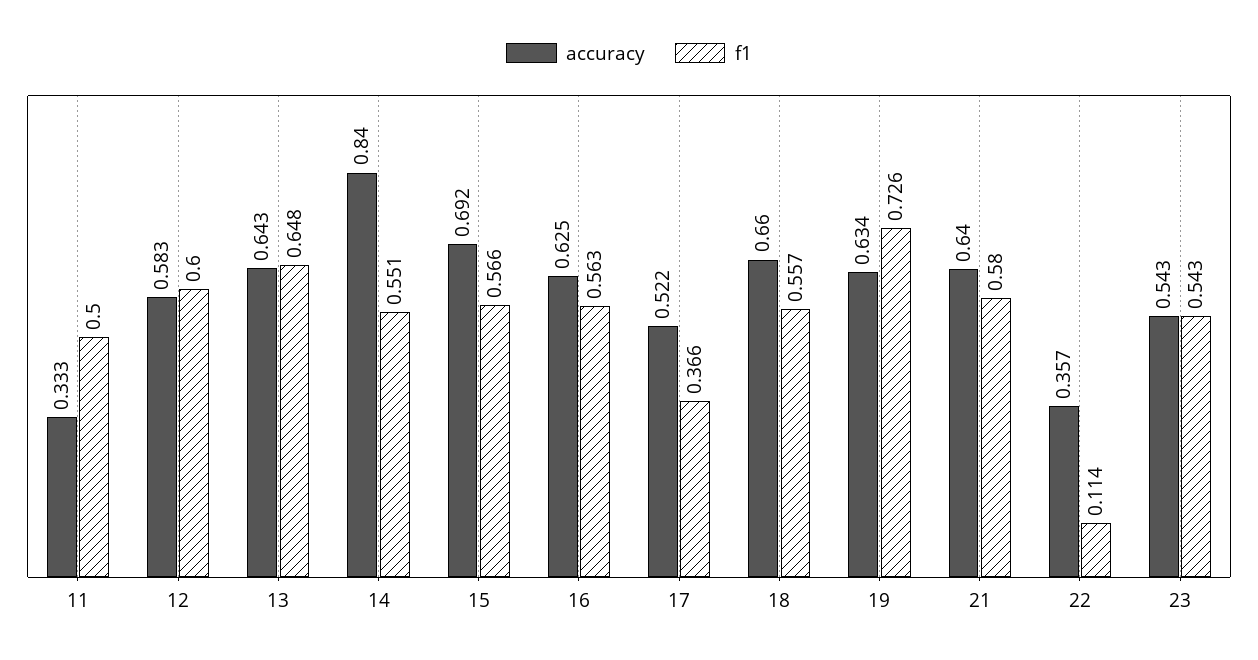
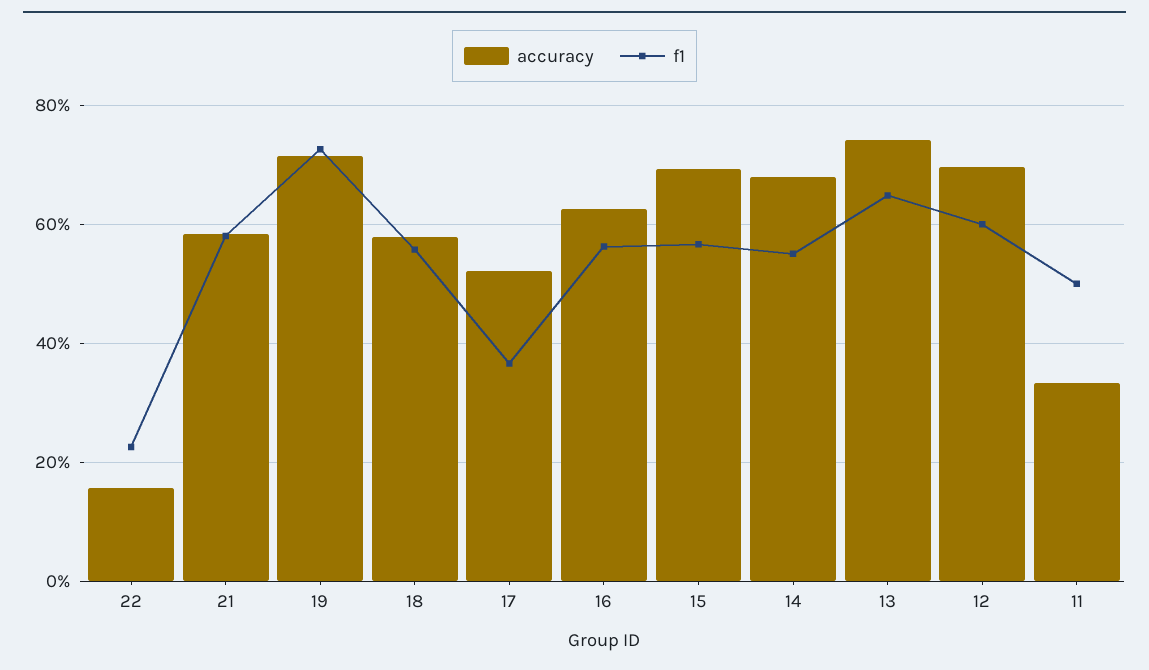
accuracy, 12: 0.583 -> 0.7
accuracy, 13: 0.643 -> 0.74
accuracy, 14: 0.84 -> 0.68
accuracy, 18: 0.66 -> 0.58
accuracy, 19: 0.634 -> 0.72
accuracy, 21: 0.64 -> 0.58
accuracy, 22: 0.357 -> 0.16
f1, 22: 0.114 -> 0.22
accuracy, 23: 0.543 -> none
f1, 23: 0.543 -> none

